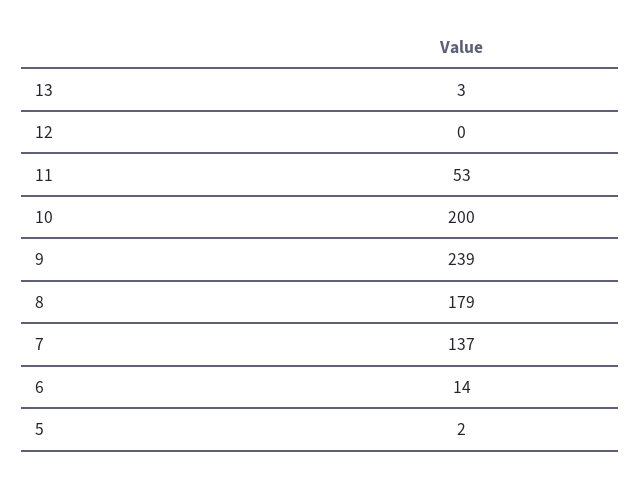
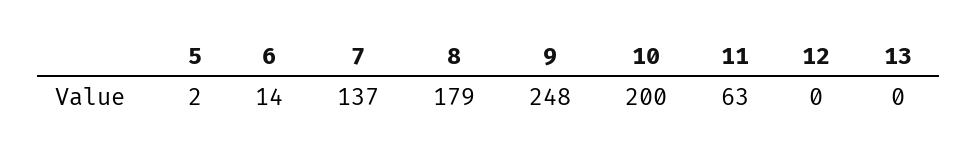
13: 3 -> 0
11: 53 -> 63
9: 239 -> 248

